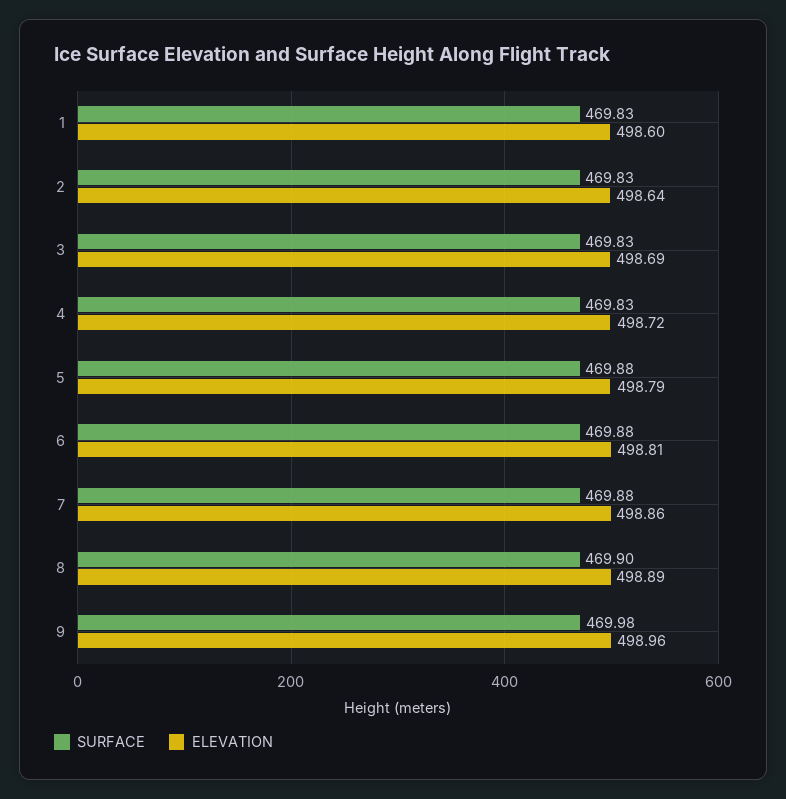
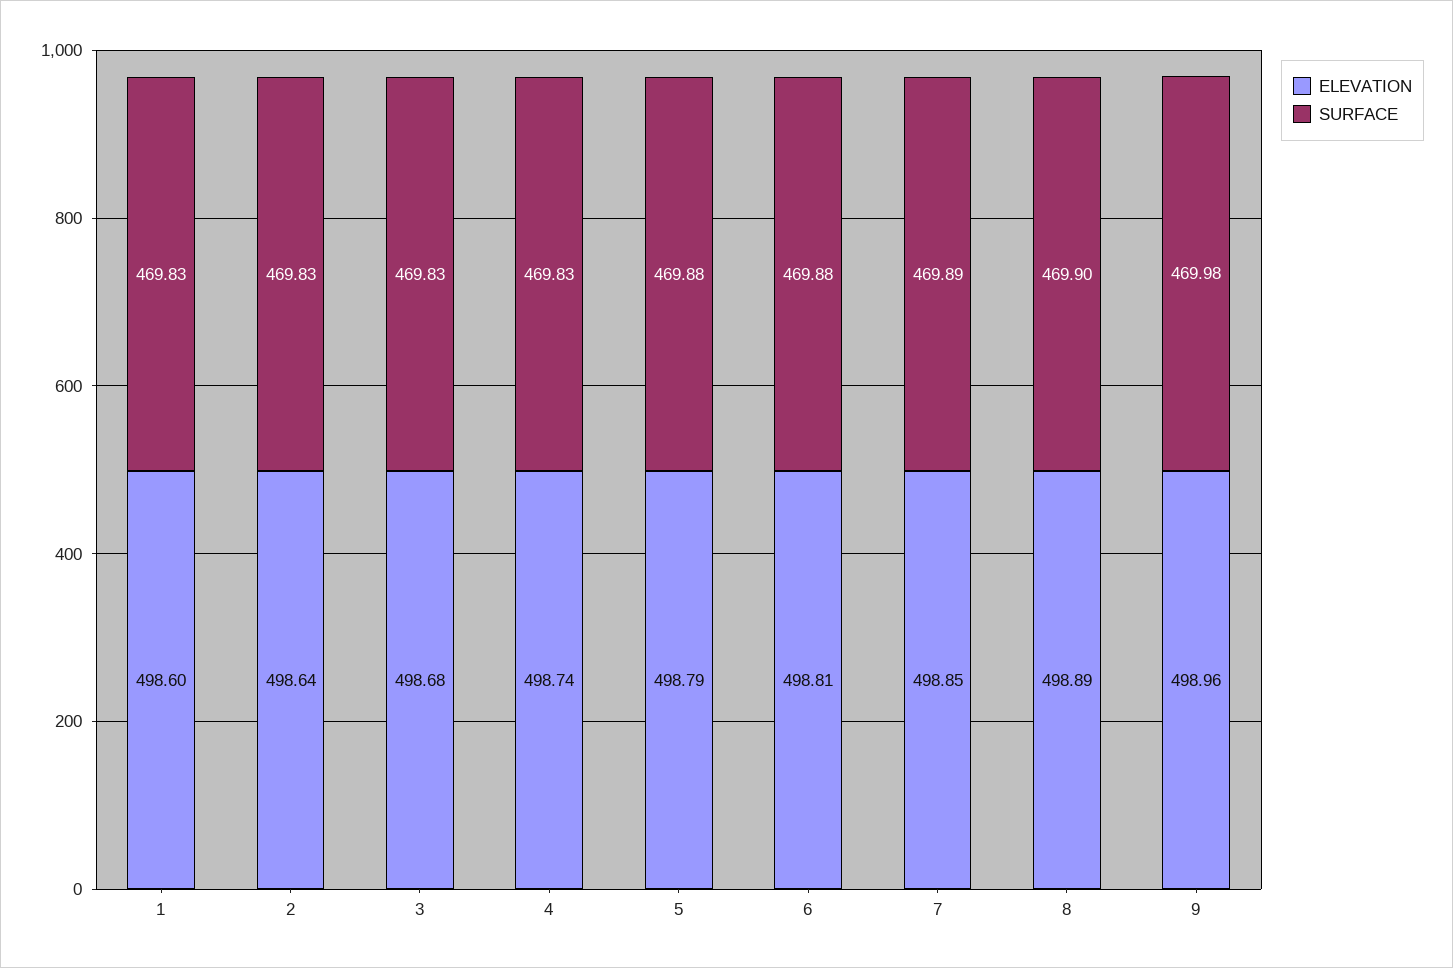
ELEVATION, 3: 498.69 -> 498.68
ELEVATION, 4: 498.72 -> 498.74
SURFACE, 7: 469.88 -> 469.89
ELEVATION, 7: 498.86 -> 498.85

